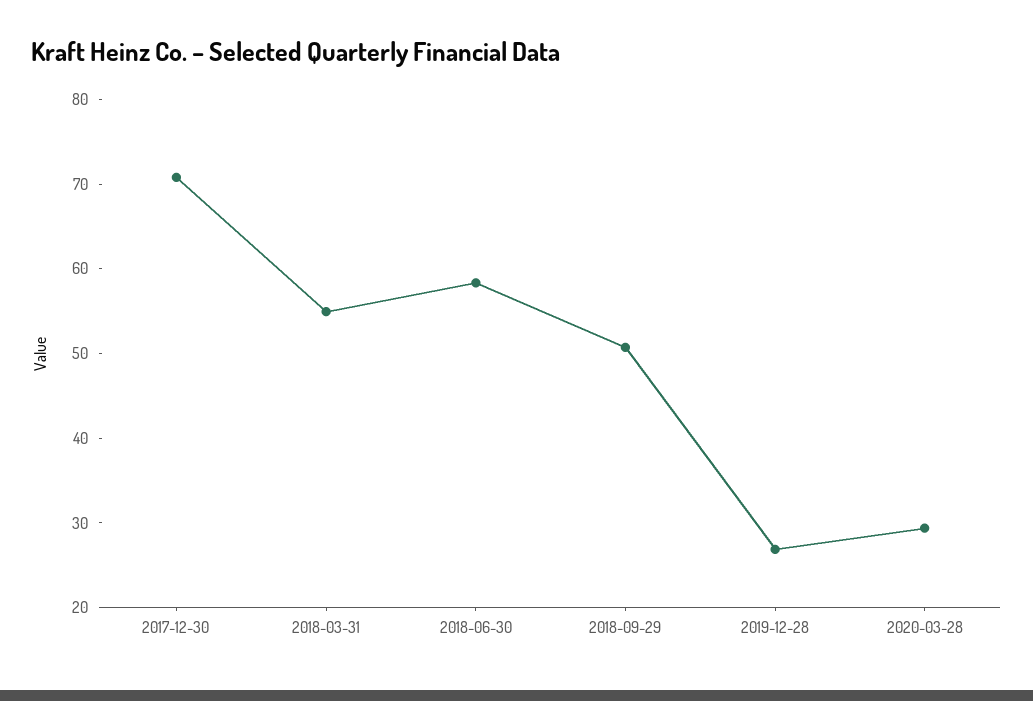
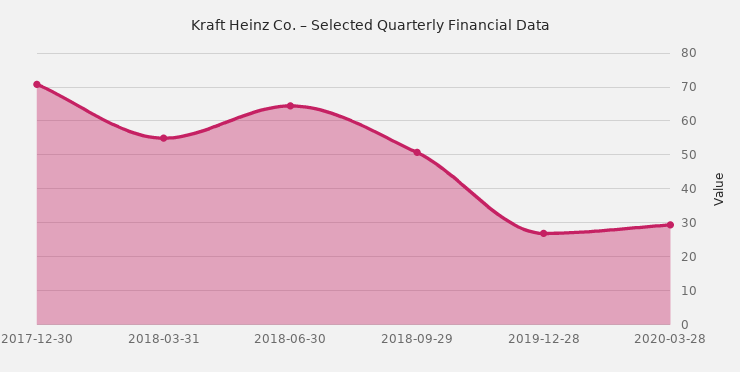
2018-06-30: 58 -> 64

